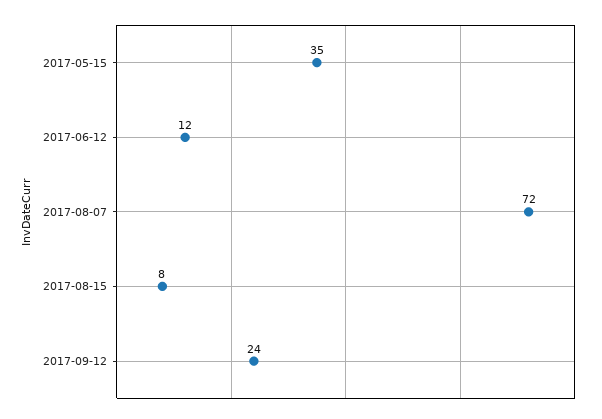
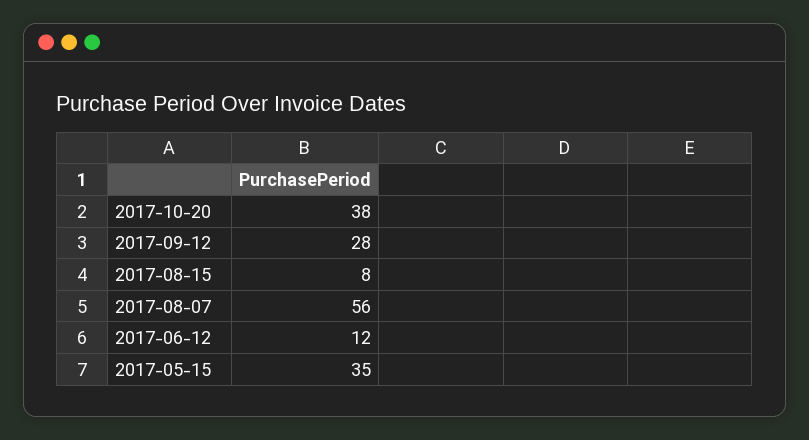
2017-08-07: 72 -> 56
2017-09-12: 24 -> 28
2017-10-20: none -> 38

